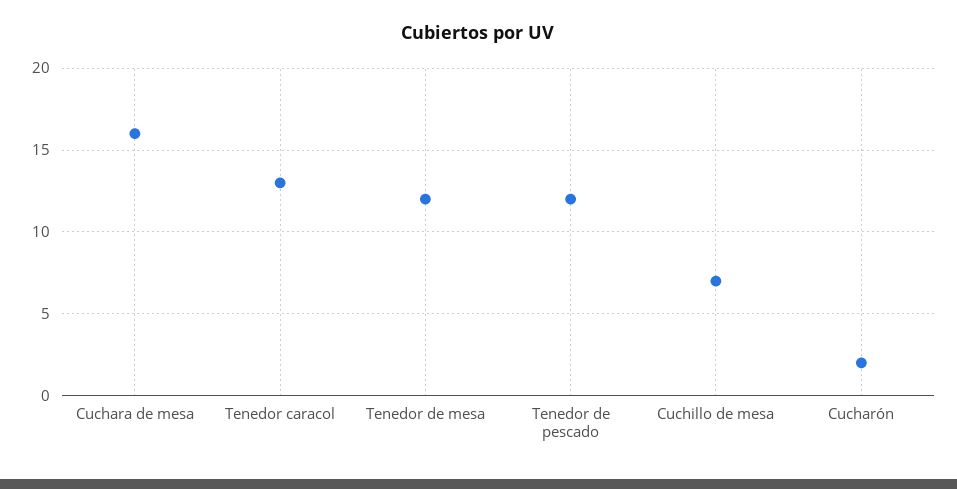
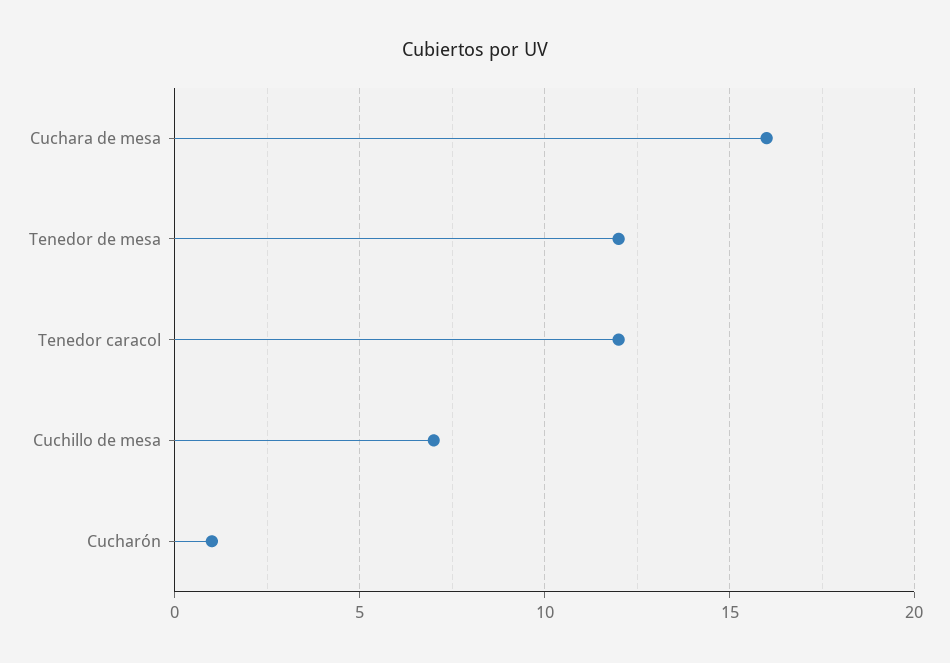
Tenedor caracol: 13 -> 12
Tenedor de pescado: 12 -> none
Cucharón: 2 -> 1

